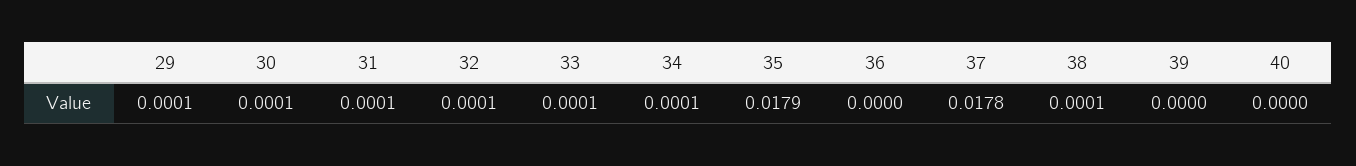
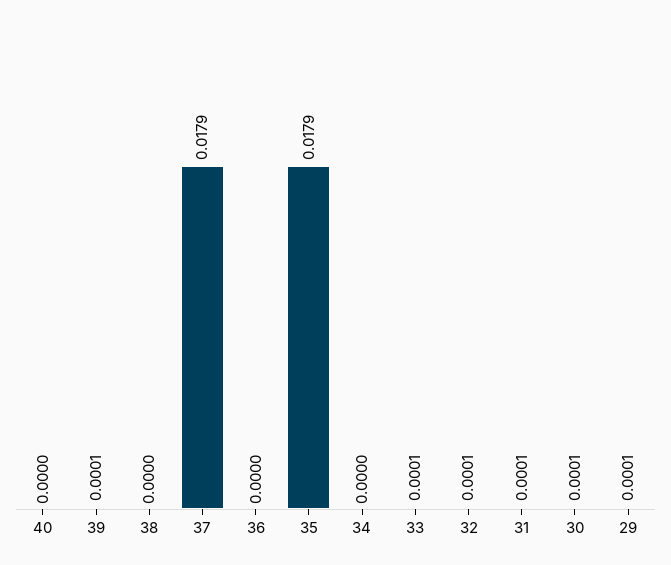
34: 0.0001 -> 0
37: 0.0178 -> 0.0179
38: 0.0001 -> 0
39: 0 -> 0.0001

